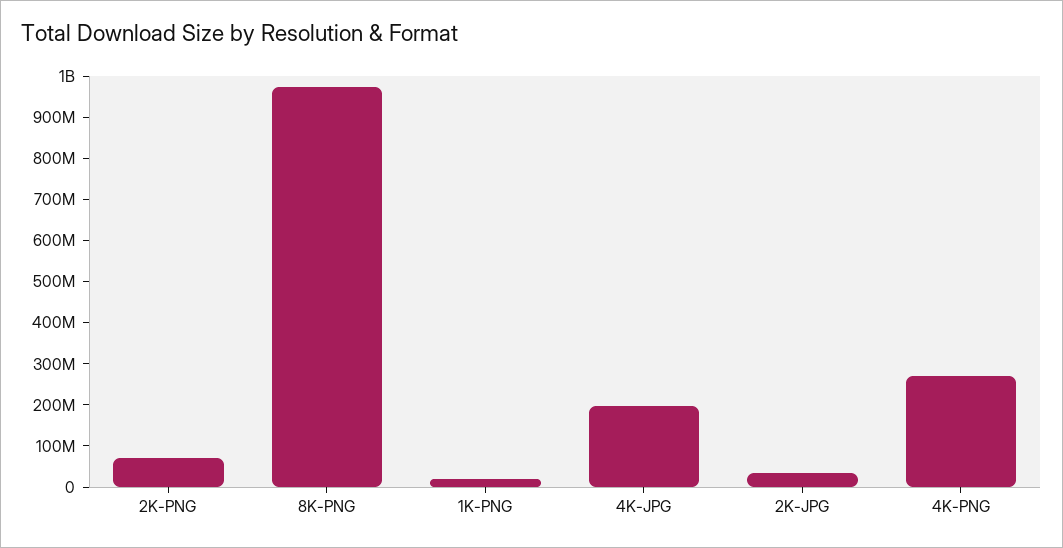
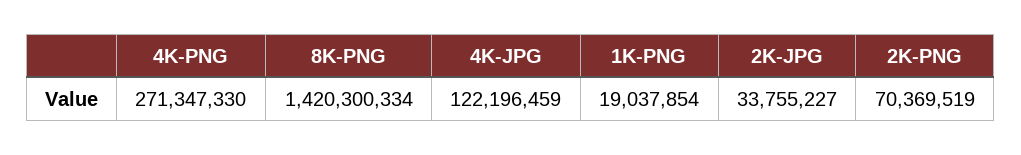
8K-PNG: 980000000 -> 1420300334
4K-JPG: 200000000 -> 122196459

